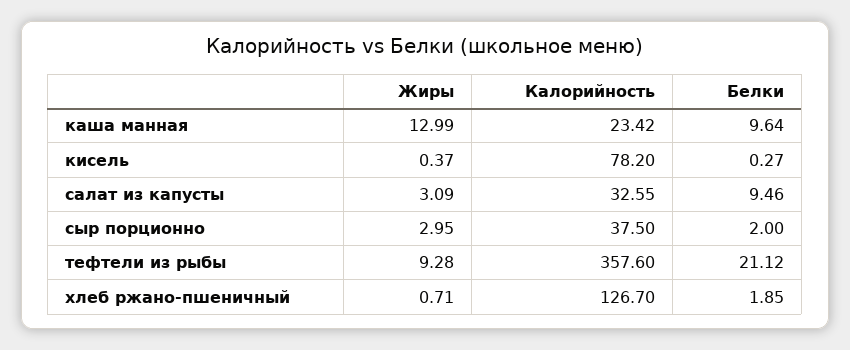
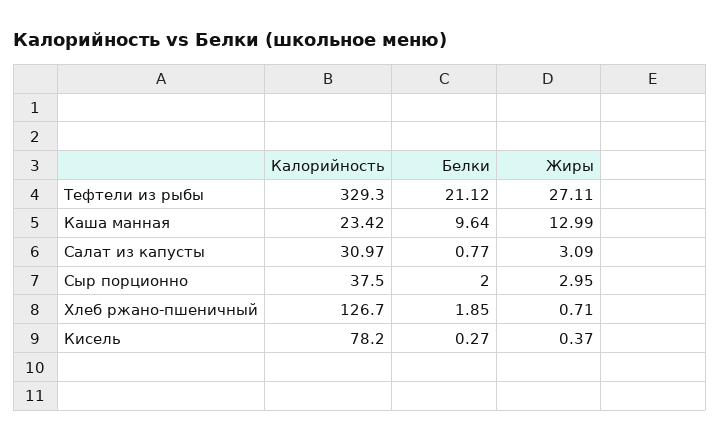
Калорийность, салат из капусты: 32.55 -> 30.97
Белки, салат из капусты: 9.46 -> 0.77
Жиры, тефтели из рыбы: 9.28 -> 27.11
Калорийность, тефтели из рыбы: 357.6 -> 329.3

